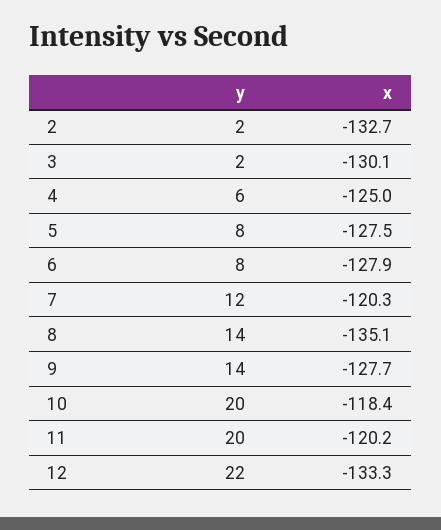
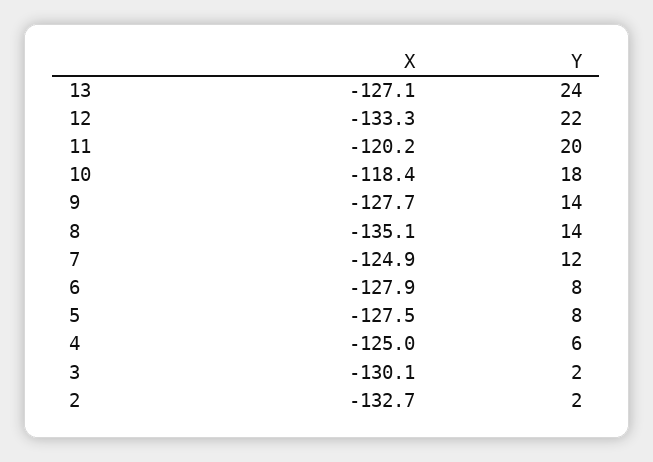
x, 7: -120.3 -> -124.9
y, 10: 20 -> 18
x, 13: none -> -127.1
y, 13: none -> 24

